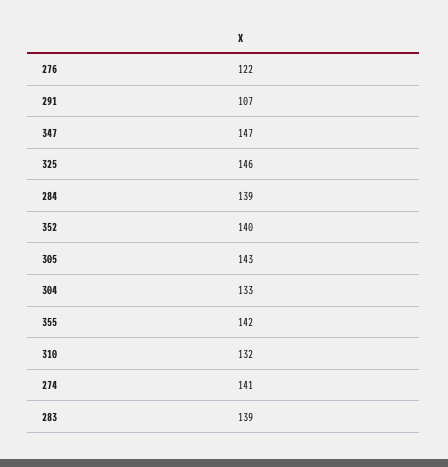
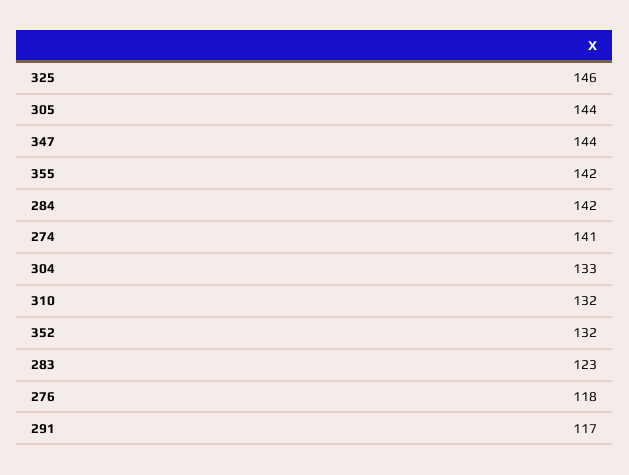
276: 122 -> 118
291: 107 -> 117
347: 147 -> 144
284: 139 -> 142
352: 140 -> 132
305: 143 -> 144
283: 139 -> 123

